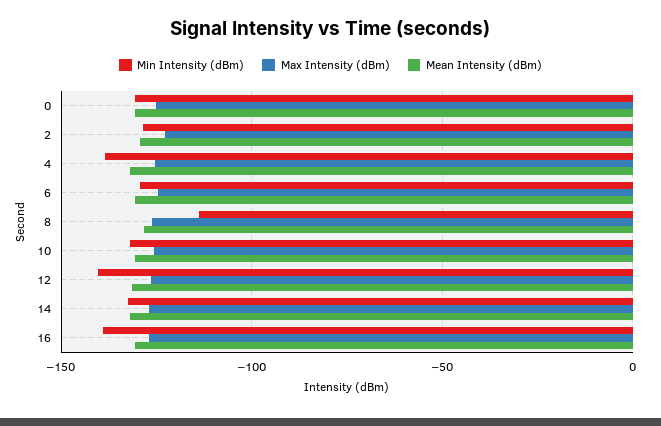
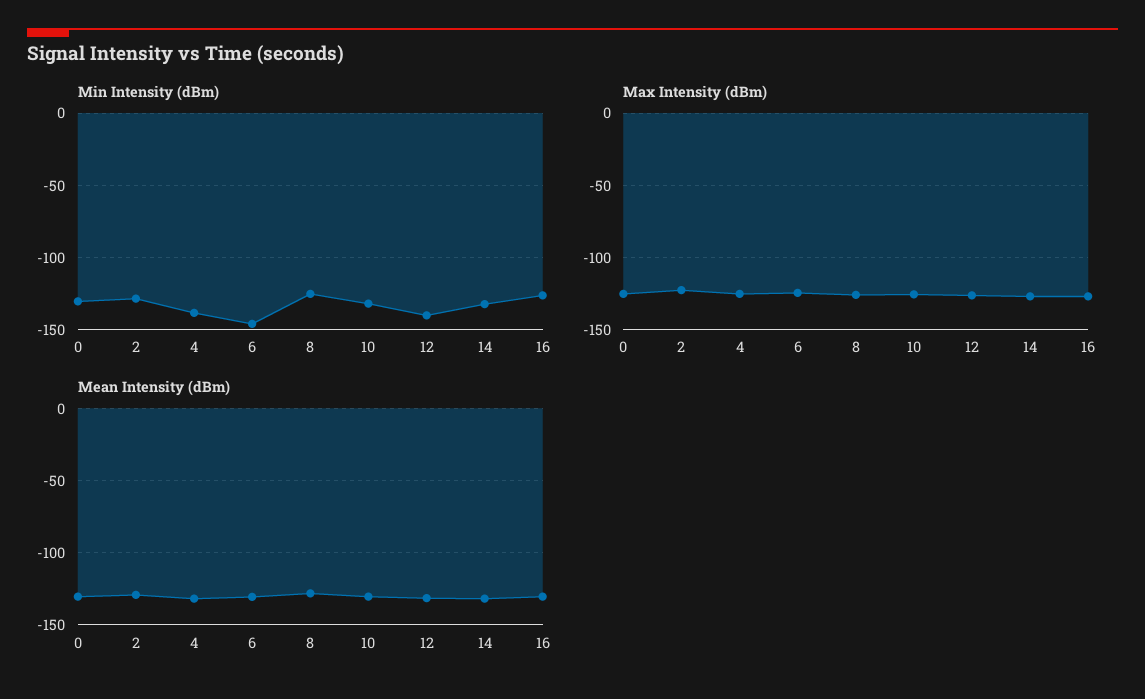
Min Intensity (dBm), 6: -130 -> -145
Min Intensity (dBm), 8: -115 -> -125
Min Intensity (dBm), 16: -140 -> -125

